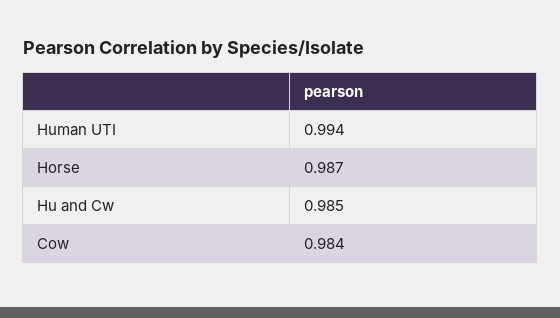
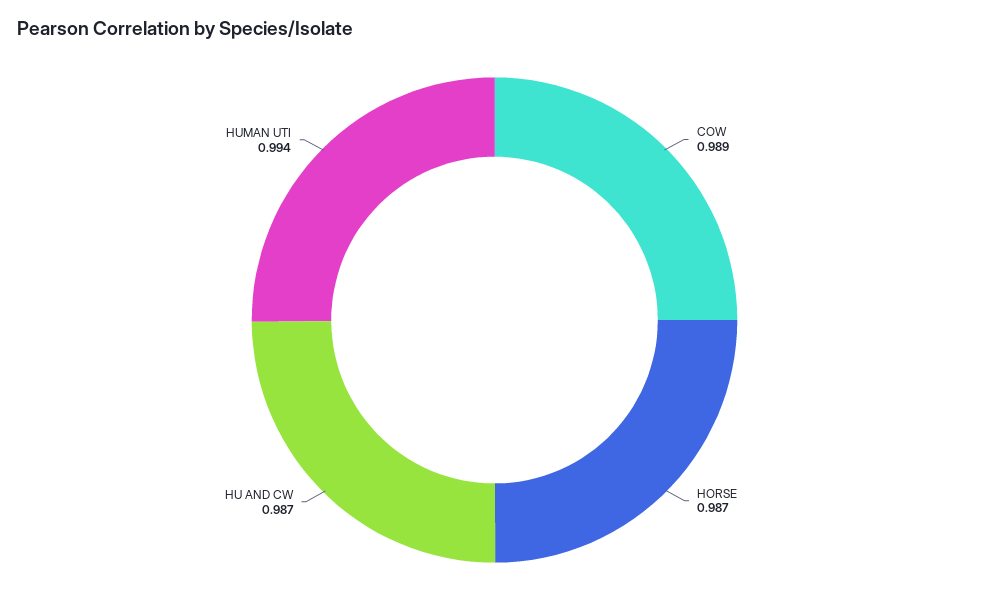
Hu and Cw: 0.985 -> 0.987
Cow: 0.984 -> 0.989

